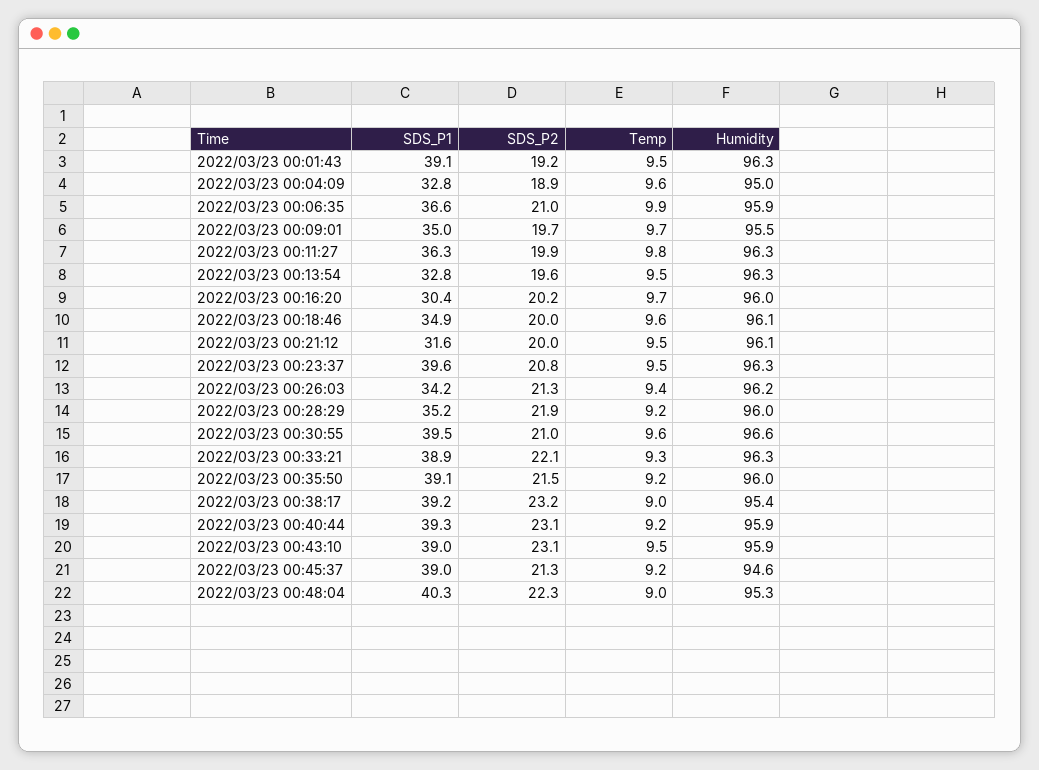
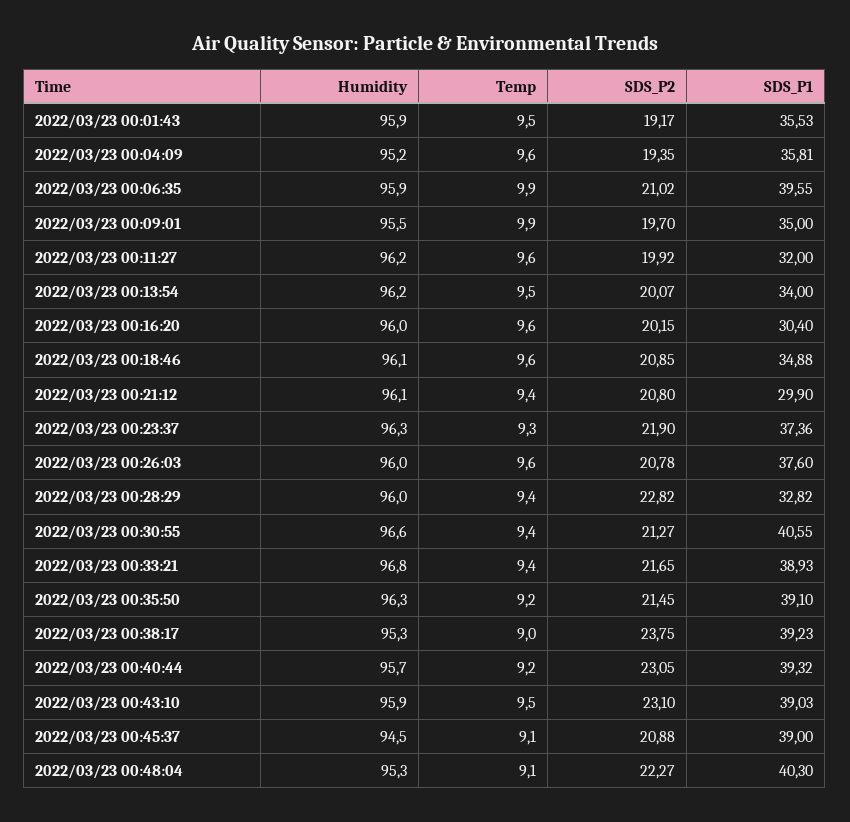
SDS_P1, 2022/03/23 00:01:43: 39.1 -> 35.53
Humidity, 2022/03/23 00:01:43: 96.3 -> 95.9
SDS_P1, 2022/03/23 00:04:09: 32.8 -> 35.81
SDS_P2, 2022/03/23 00:04:09: 18.9 -> 19.35
Humidity, 2022/03/23 00:04:09: 95 -> 95.2
SDS_P1, 2022/03/23 00:06:35: 36.6 -> 39.55
Temp, 2022/03/23 00:09:01: 9.7 -> 9.9
SDS_P1, 2022/03/23 00:11:27: 36.3 -> 32
Temp, 2022/03/23 00:11:27: 9.8 -> 9.6
Humidity, 2022/03/23 00:11:27: 96.3 -> 96.2
SDS_P1, 2022/03/23 00:13:54: 32.8 -> 34
SDS_P2, 2022/03/23 00:13:54: 19.6 -> 20.07
Humidity, 2022/03/23 00:13:54: 96.3 -> 96.2
Temp, 2022/03/23 00:16:20: 9.7 -> 9.6
SDS_P2, 2022/03/23 00:18:46: 20 -> 20.85
SDS_P1, 2022/03/23 00:21:12: 31.6 -> 29.9
SDS_P2, 2022/03/23 00:21:12: 20 -> 20.8
Temp, 2022/03/23 00:21:12: 9.5 -> 9.4
SDS_P1, 2022/03/23 00:23:37: 39.6 -> 37.36
SDS_P2, 2022/03/23 00:23:37: 20.8 -> 21.9
Temp, 2022/03/23 00:23:37: 9.5 -> 9.3
SDS_P1, 2022/03/23 00:26:03: 34.2 -> 37.6
SDS_P2, 2022/03/23 00:26:03: 21.3 -> 20.78
Temp, 2022/03/23 00:26:03: 9.4 -> 9.6
Humidity, 2022/03/23 00:26:03: 96.2 -> 96
SDS_P1, 2022/03/23 00:28:29: 35.2 -> 32.82
SDS_P2, 2022/03/23 00:28:29: 21.9 -> 22.82
Temp, 2022/03/23 00:28:29: 9.2 -> 9.4
SDS_P1, 2022/03/23 00:30:55: 39.5 -> 40.55
SDS_P2, 2022/03/23 00:30:55: 21 -> 21.27
Temp, 2022/03/23 00:30:55: 9.6 -> 9.4
SDS_P2, 2022/03/23 00:33:21: 22.1 -> 21.65
Temp, 2022/03/23 00:33:21: 9.3 -> 9.4
Humidity, 2022/03/23 00:33:21: 96.3 -> 96.8
Humidity, 2022/03/23 00:35:50: 96 -> 96.3
SDS_P2, 2022/03/23 00:38:17: 23.2 -> 23.75
Humidity, 2022/03/23 00:38:17: 95.4 -> 95.3
Humidity, 2022/03/23 00:40:44: 95.9 -> 95.7
SDS_P2, 2022/03/23 00:45:37: 21.3 -> 20.88
Temp, 2022/03/23 00:45:37: 9.2 -> 9.1
Humidity, 2022/03/23 00:45:37: 94.6 -> 94.5
Temp, 2022/03/23 00:48:04: 9 -> 9.1

